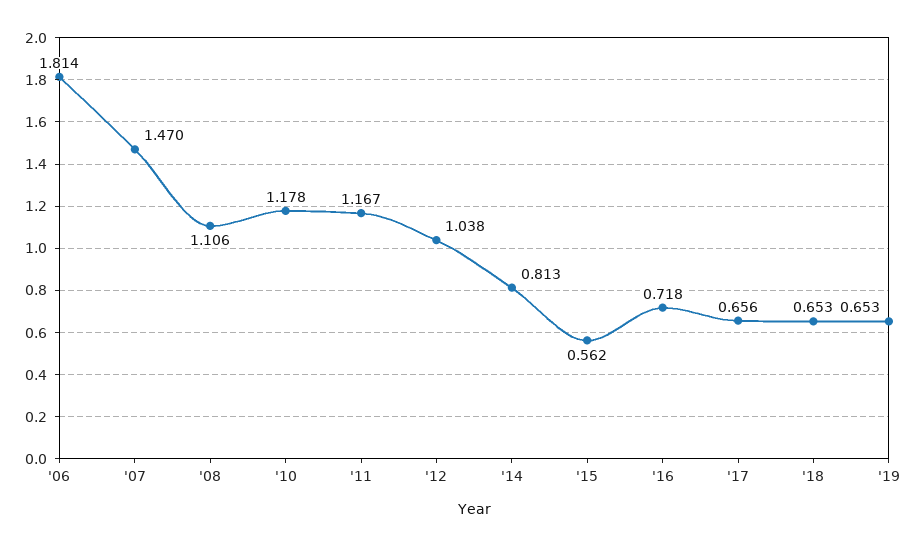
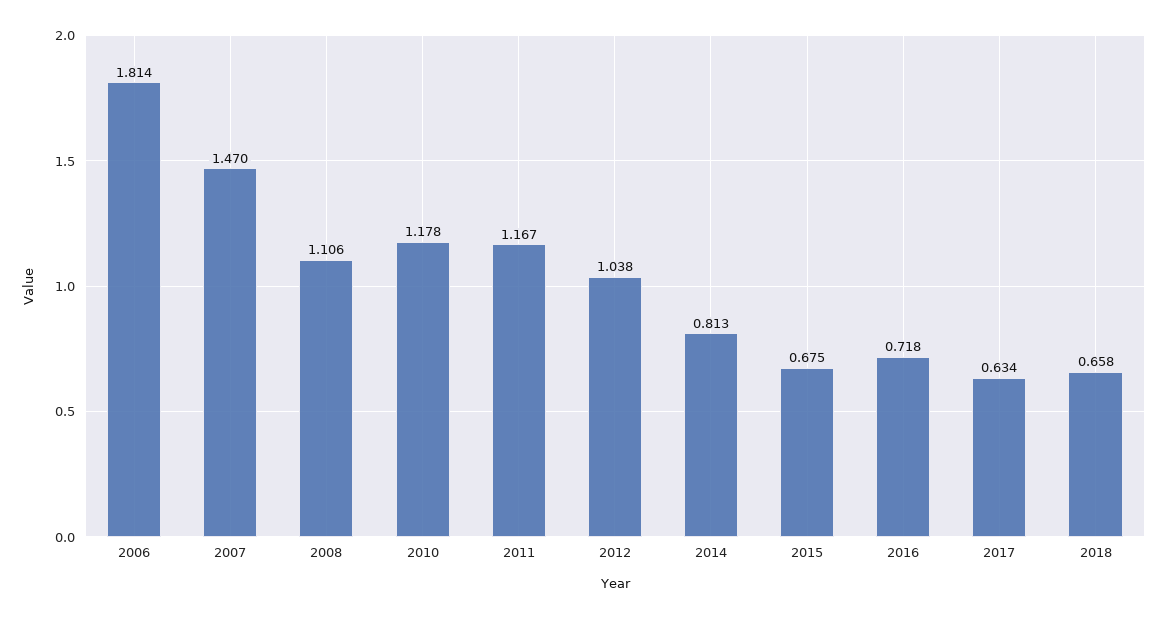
'15: 0.562 -> 0.675
'17: 0.656 -> 0.634
'18: 0.653 -> 0.658
'19: 0.653 -> none

